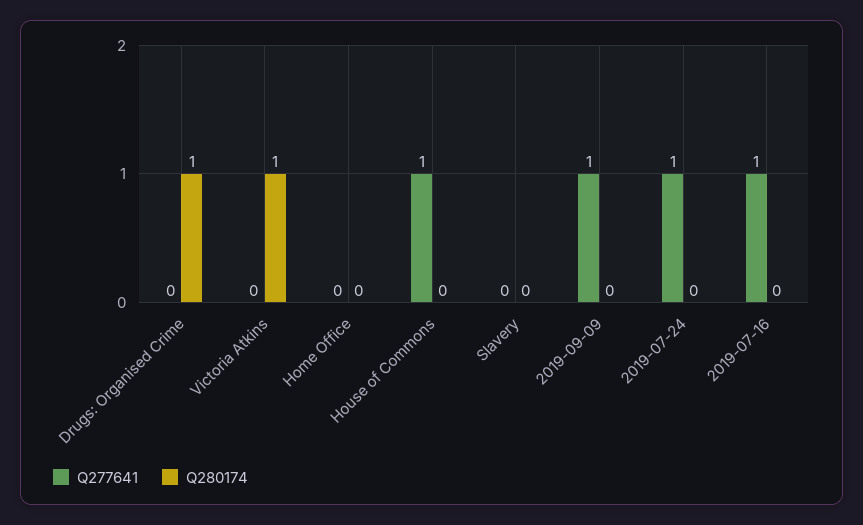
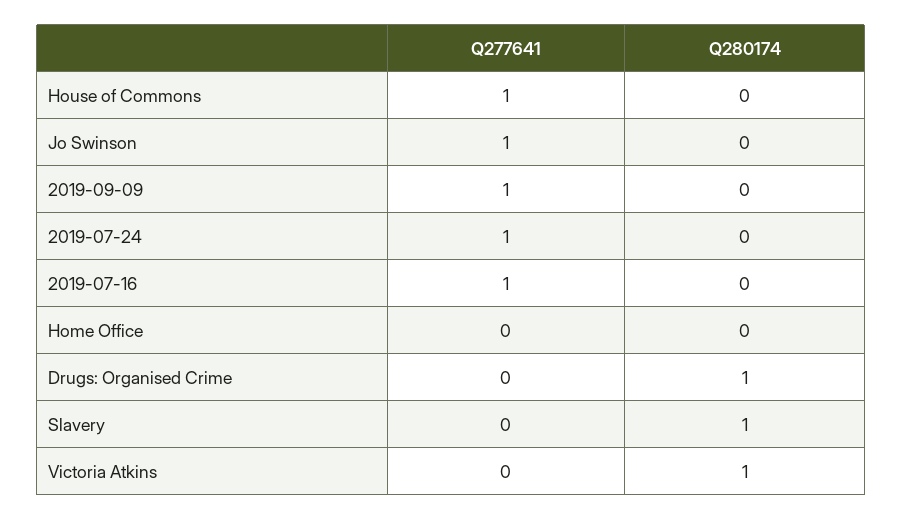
Q280174, Slavery: 0 -> 1
Q277641, Jo Swinson: none -> 1
Q280174, Jo Swinson: none -> 0

